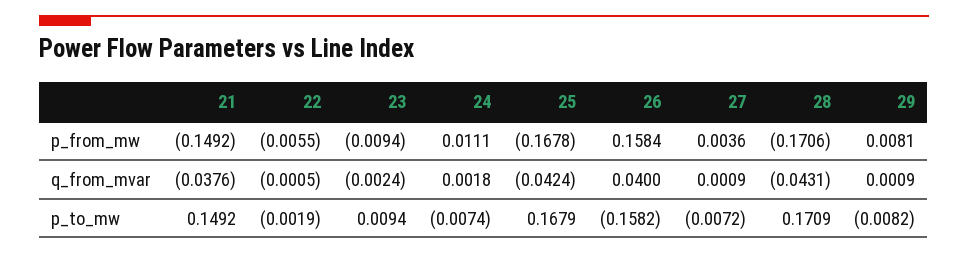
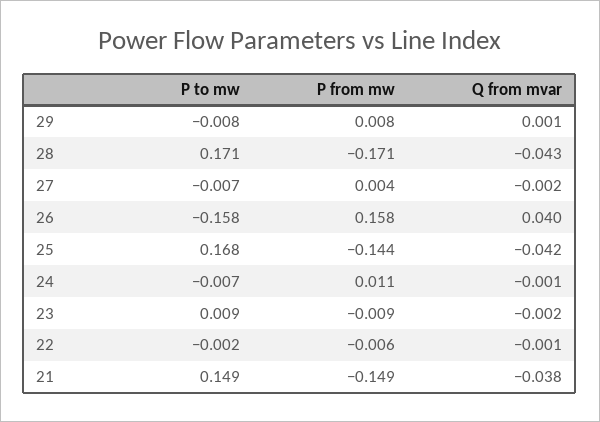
25, p_from_mw: -0.1678 -> -0.144
24, q_from_mvar: 0.0018 -> -0.001
27, q_from_mvar: 0.0009 -> -0.002

